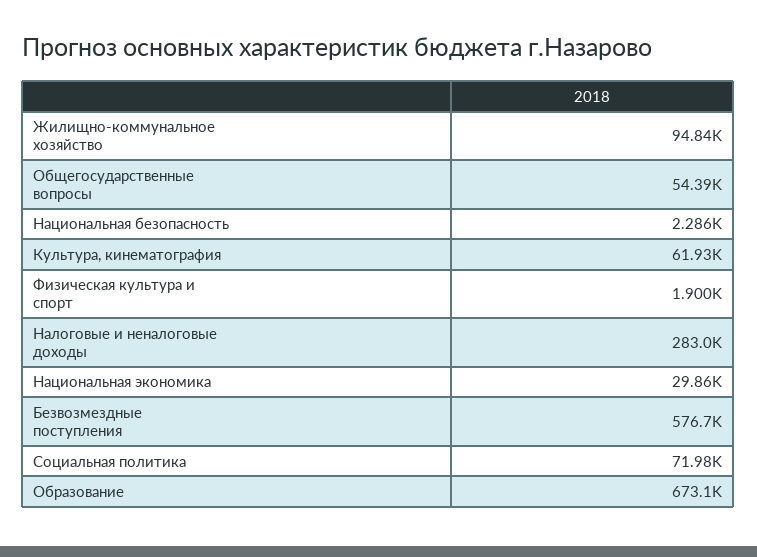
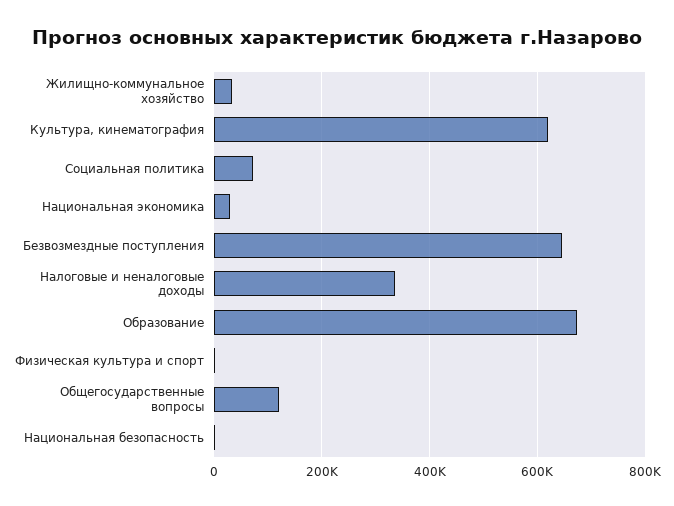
Жилищно-коммунальное хозяйство: 94840 -> 40000
Общегосударственные вопросы: 54390 -> 120000
Культура, кинематография: 61930 -> 620000
Налоговые и неналоговые доходы: 283000 -> 340000
Безвозмездные поступления: 576700 -> 640000

